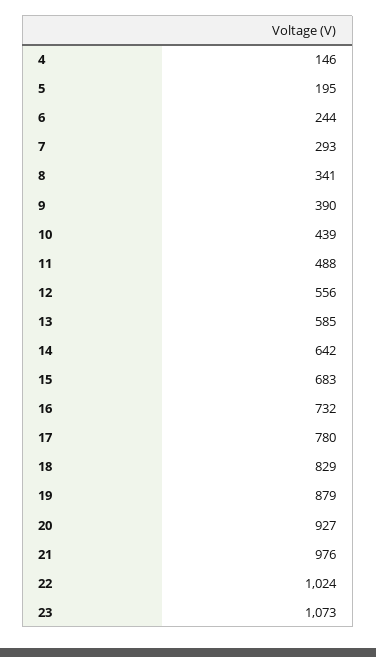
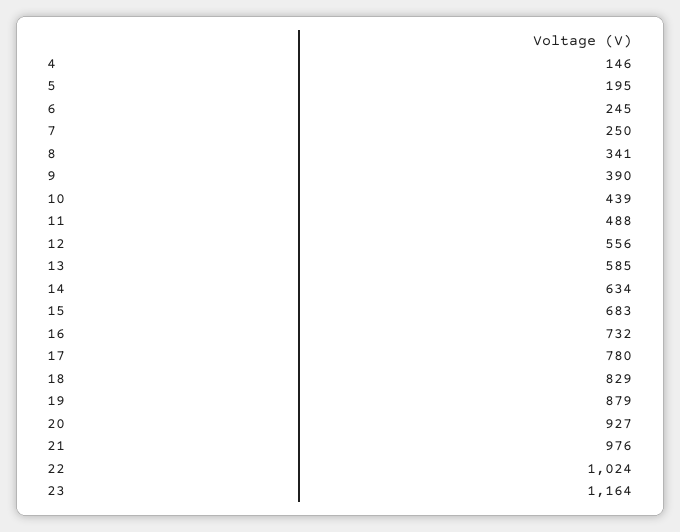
6: 244 -> 245
7: 293 -> 250
14: 642 -> 634
23: 1073 -> 1164

